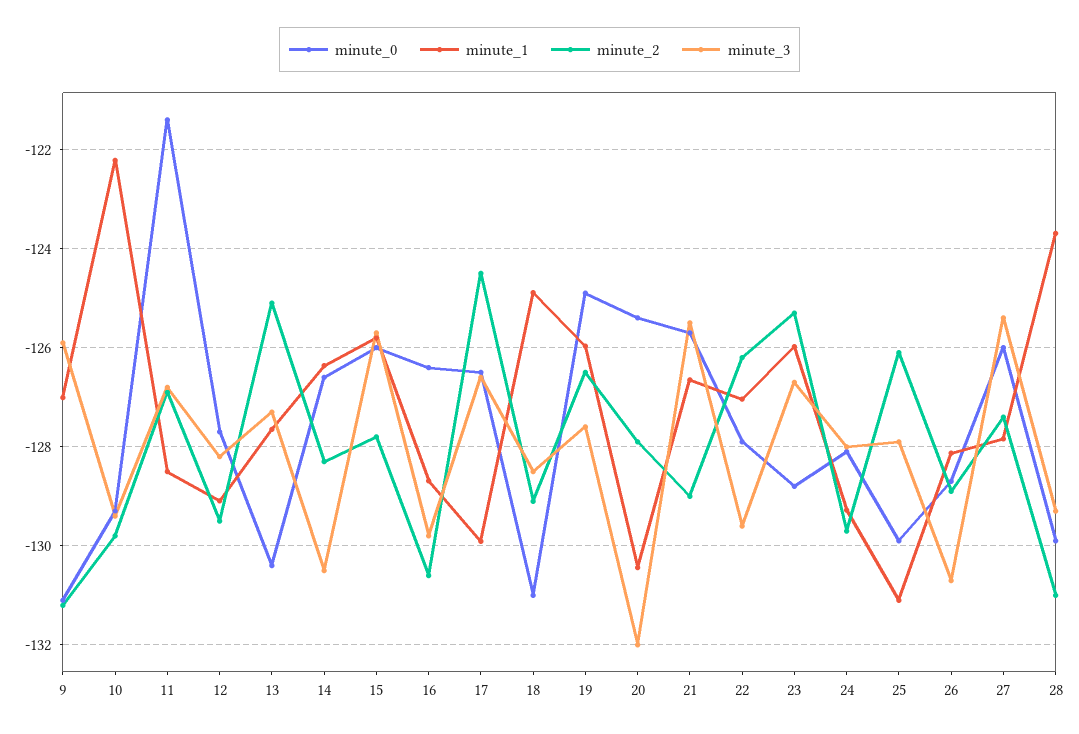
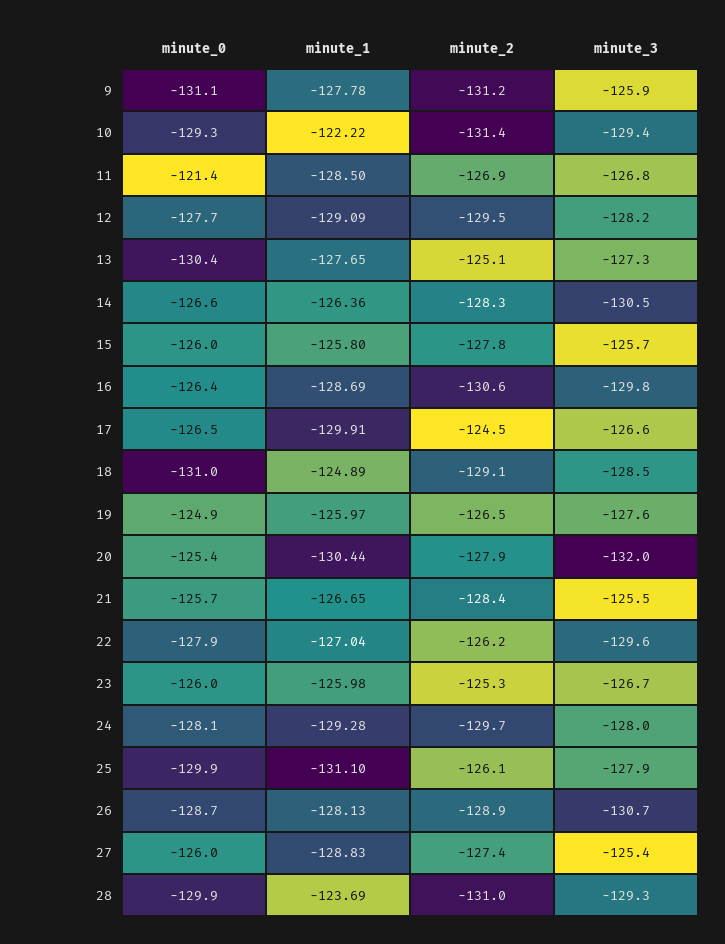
minute_1, 9: -127 -> -127.78
minute_2, 10: -129.8 -> -131.4
minute_2, 21: -129 -> -128.4
minute_0, 23: -128.8 -> -126
minute_1, 27: -127.8 -> -128.83

